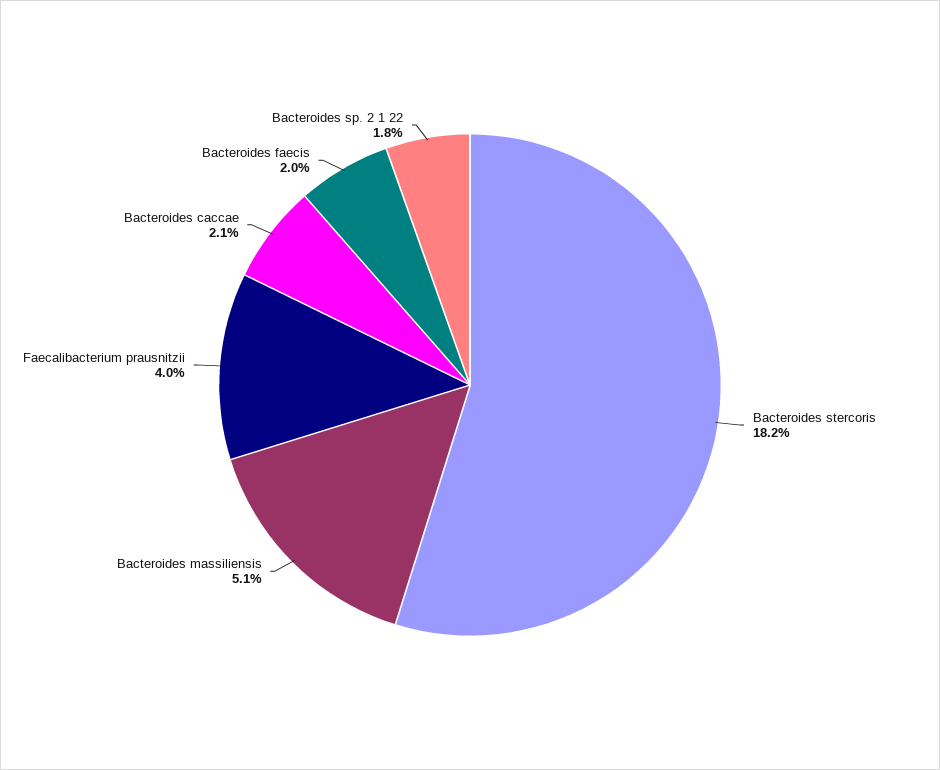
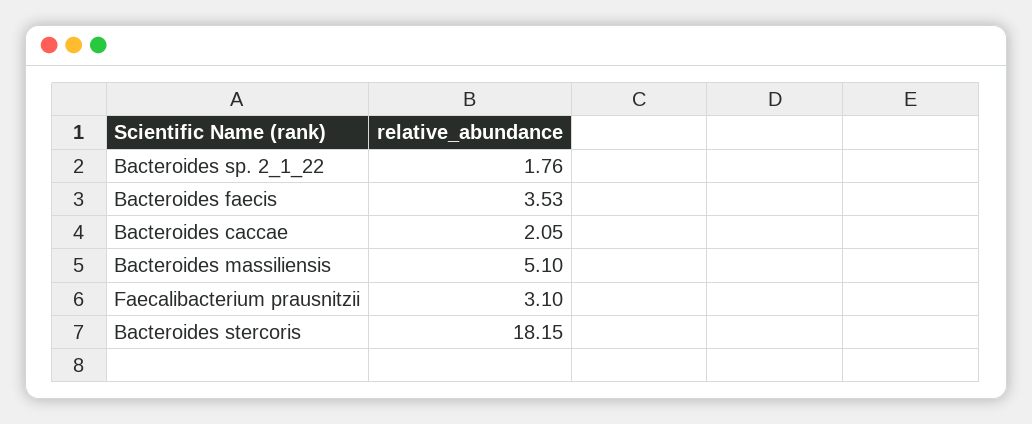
Faecalibacterium prausnitzii: 4 -> 3.1
Bacteroides faecis: 2 -> 3.53

